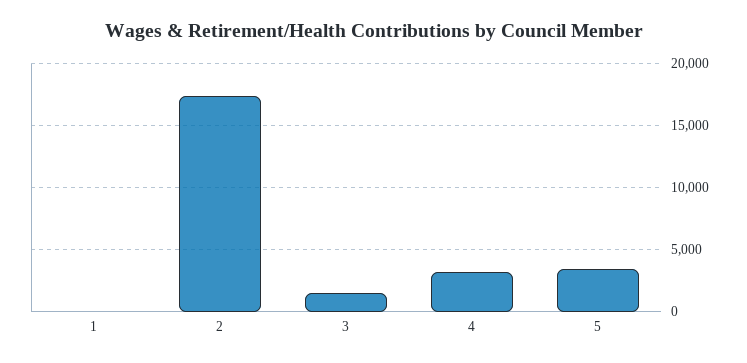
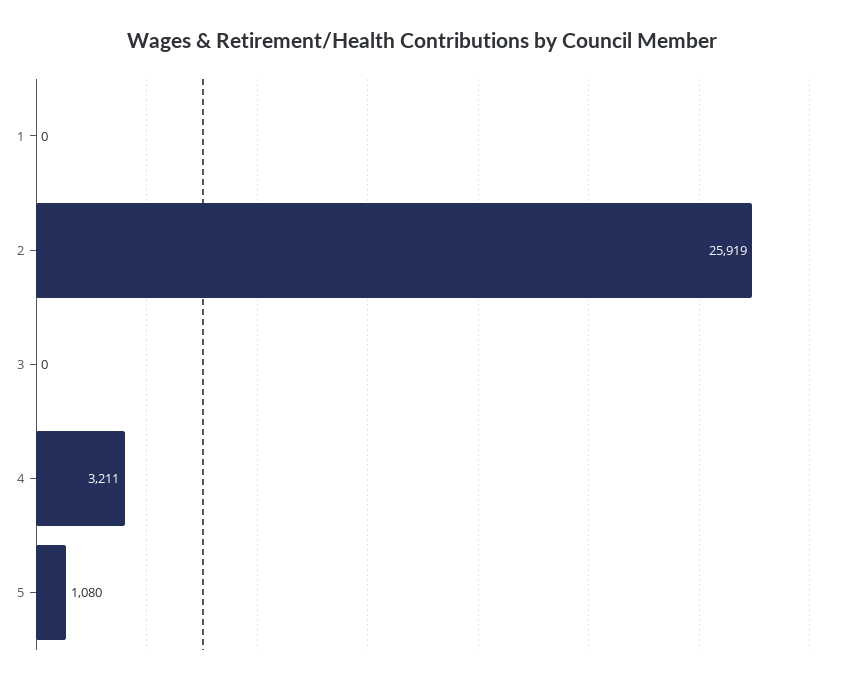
2: 17500 -> 25919
3: 1500 -> 0
5: 3500 -> 1080

